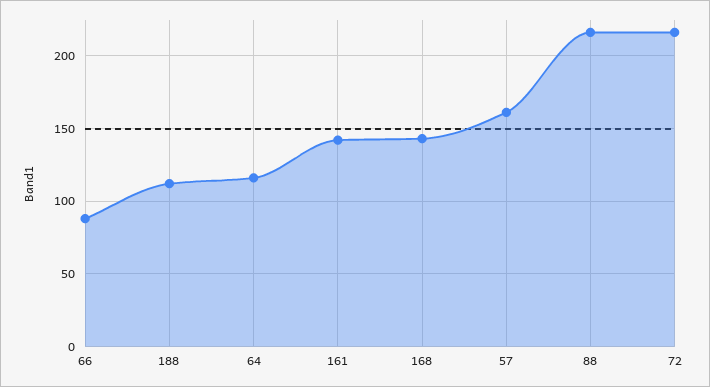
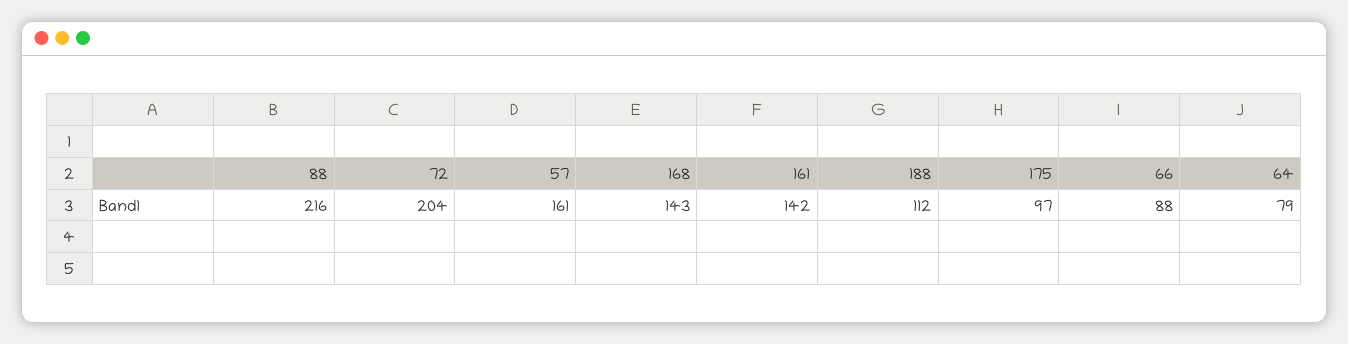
64: 115 -> 79
72: 215 -> 204
175: none -> 97

